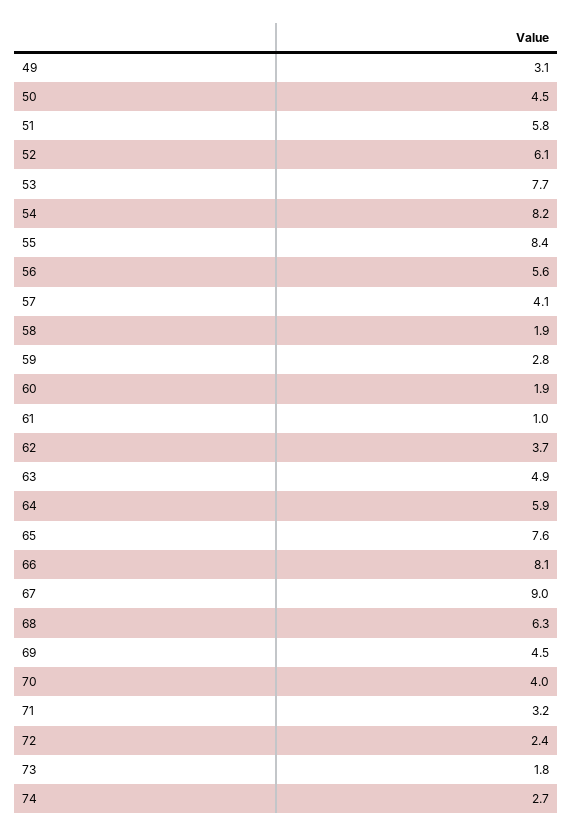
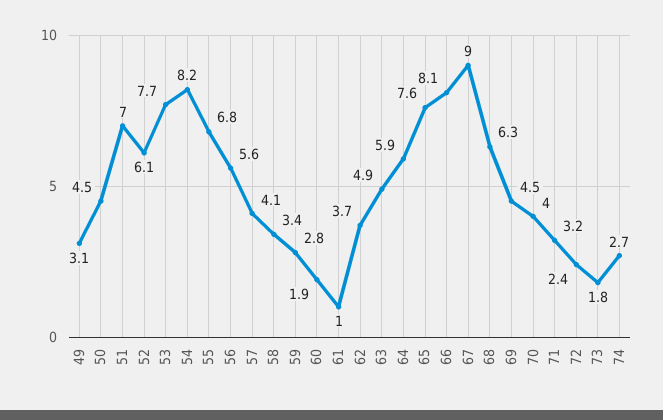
51: 5.8 -> 7
55: 8.4 -> 6.8
58: 1.9 -> 3.4

